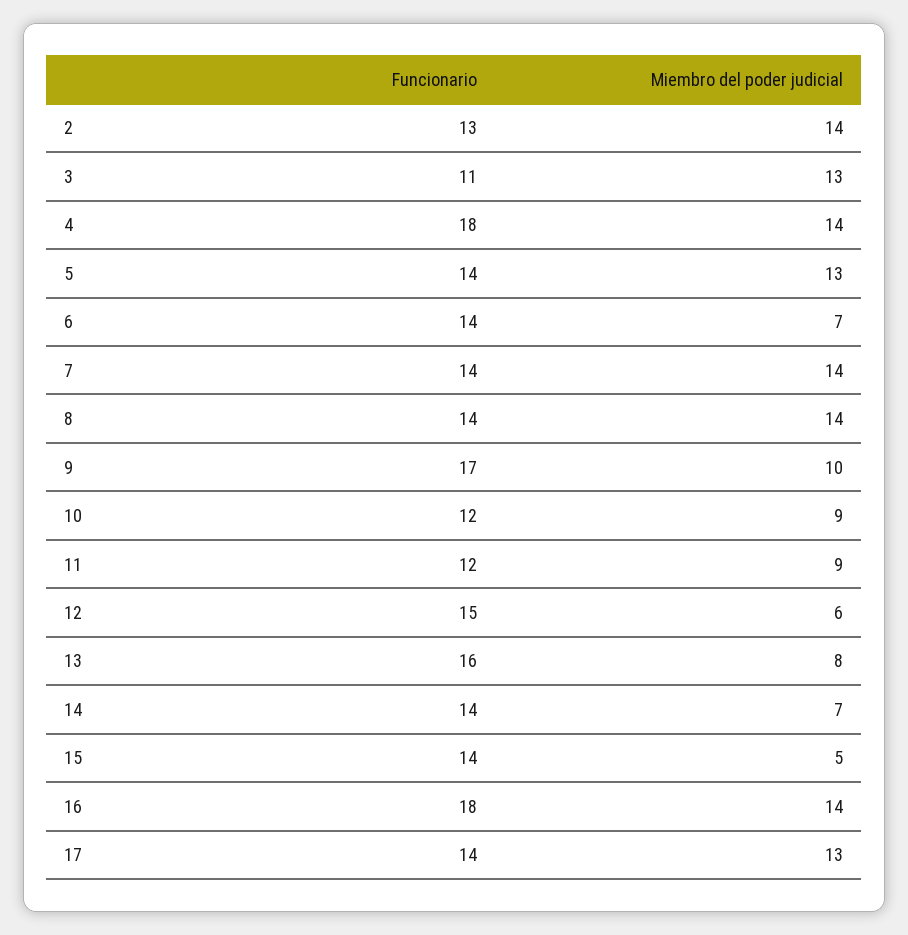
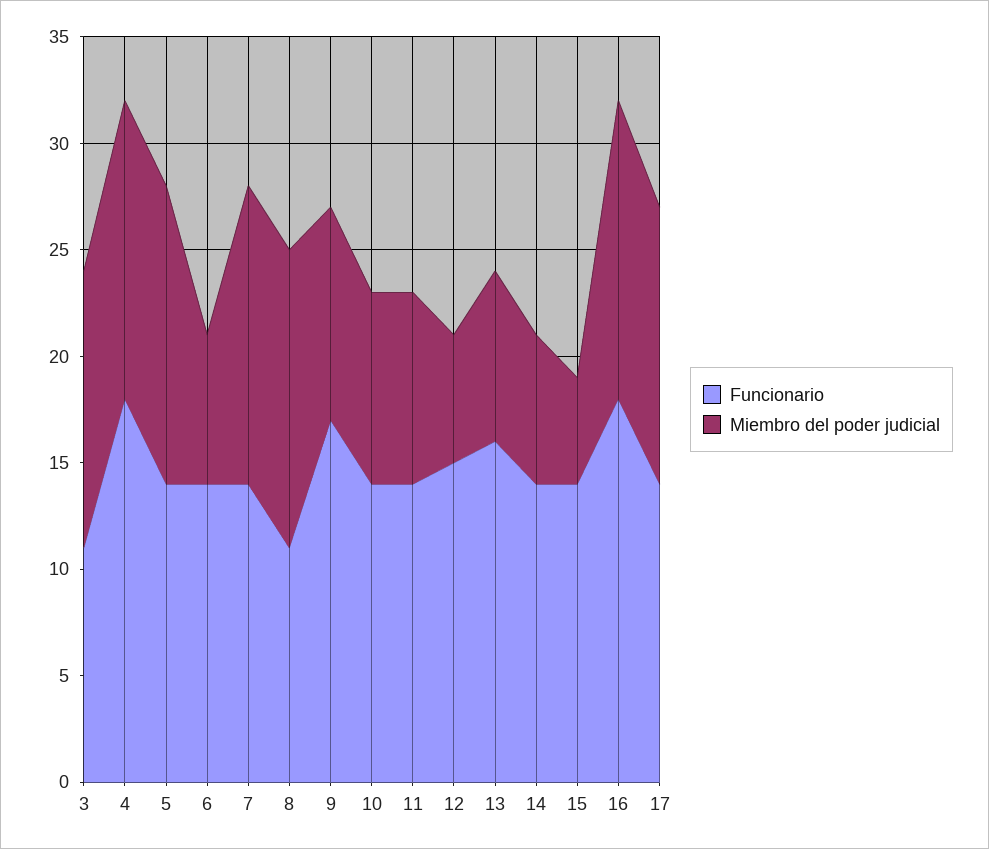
Funcionario, 2: 13 -> none
Miembro del poder judicial, 2: 14 -> none
Miembro del poder judicial, 5: 13 -> 14
Funcionario, 8: 14 -> 11
Funcionario, 10: 12 -> 14
Funcionario, 11: 12 -> 14

